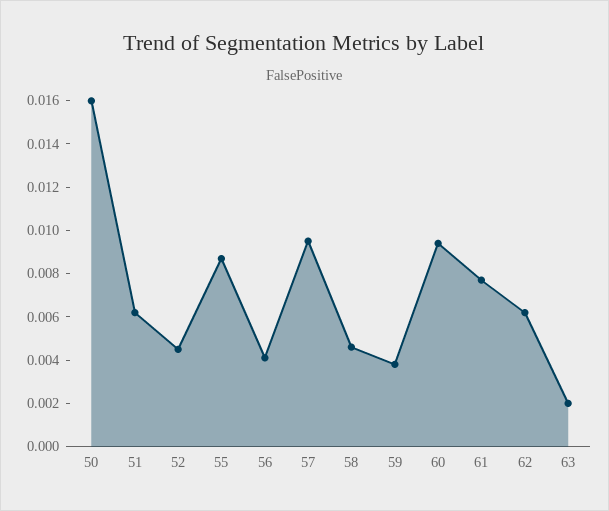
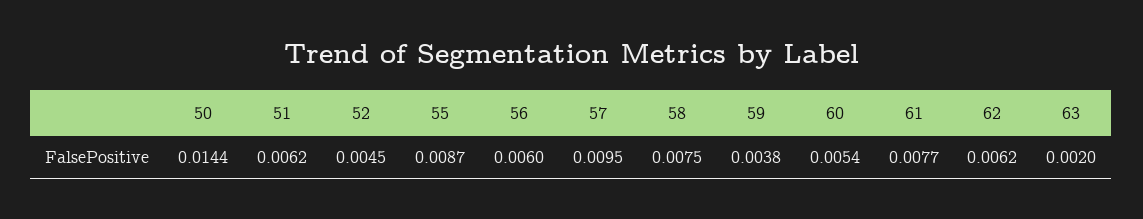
50: 0.016 -> 0.0144
56: 0.004 -> 0.006
58: 0.0045 -> 0.0075
60: 0.0095 -> 0.0054

